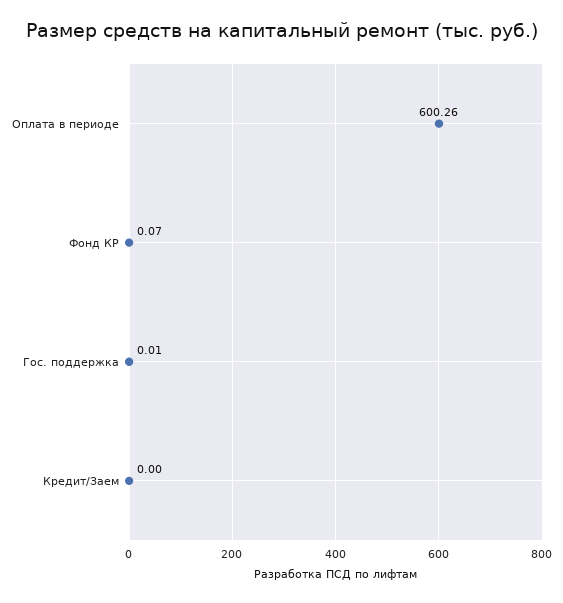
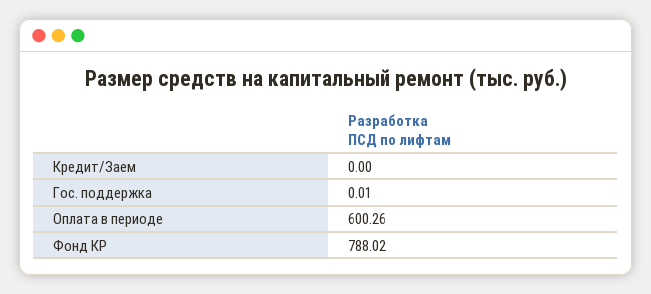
Фонд КР: 0.07 -> 788.02

